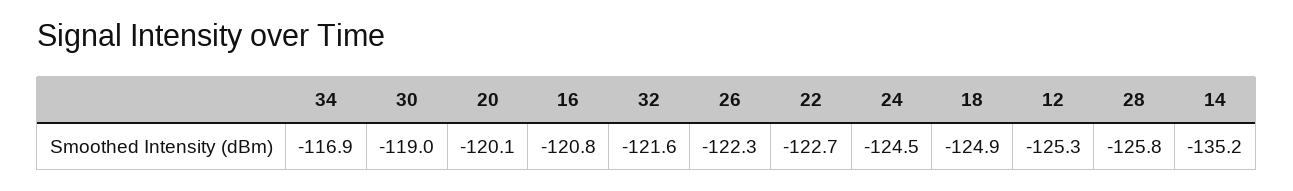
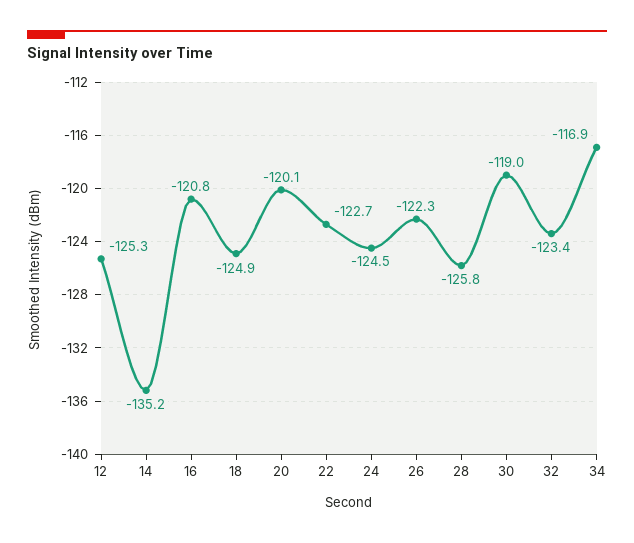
32: -121.6 -> -123.4

